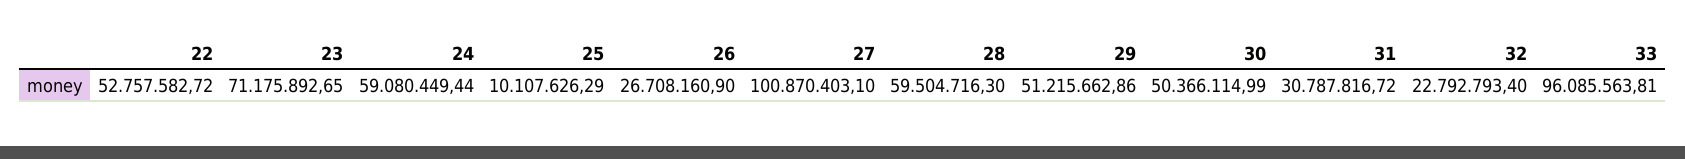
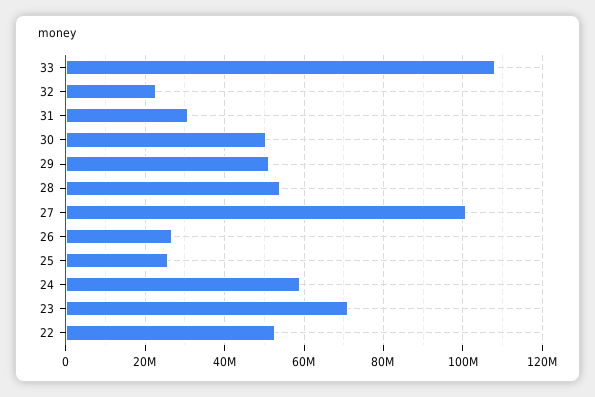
25: 10107626.29 -> 26000000
28: 59504716.3 -> 54000000
33: 96085563.81 -> 108000000

